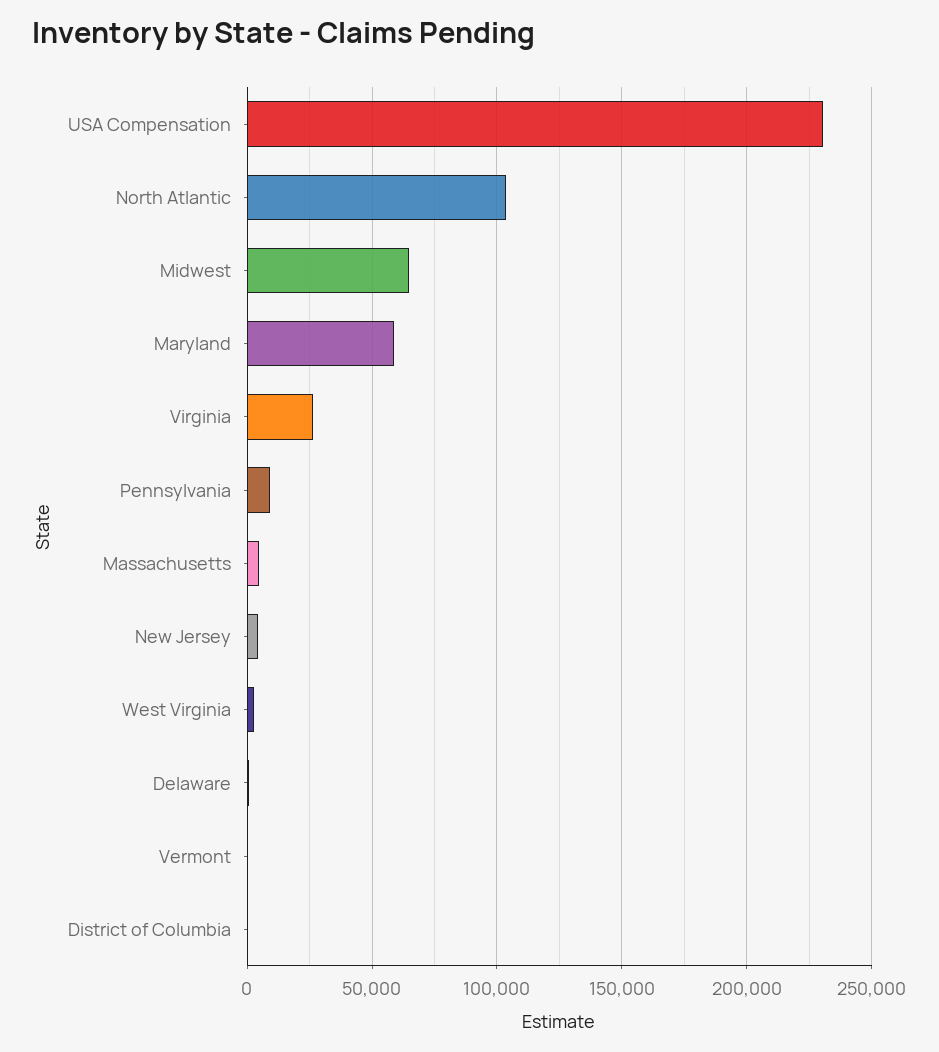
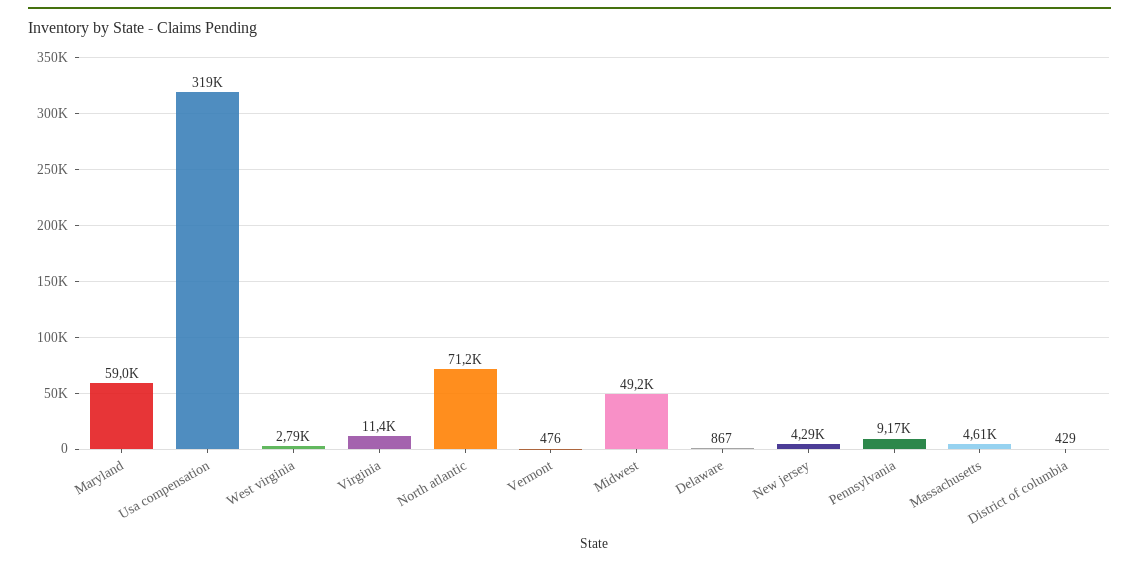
USA Compensation: 230000 -> 319000
North Atlantic: 105000 -> 71200
Midwest: 65000 -> 49200
Virginia: 25000 -> 11400

